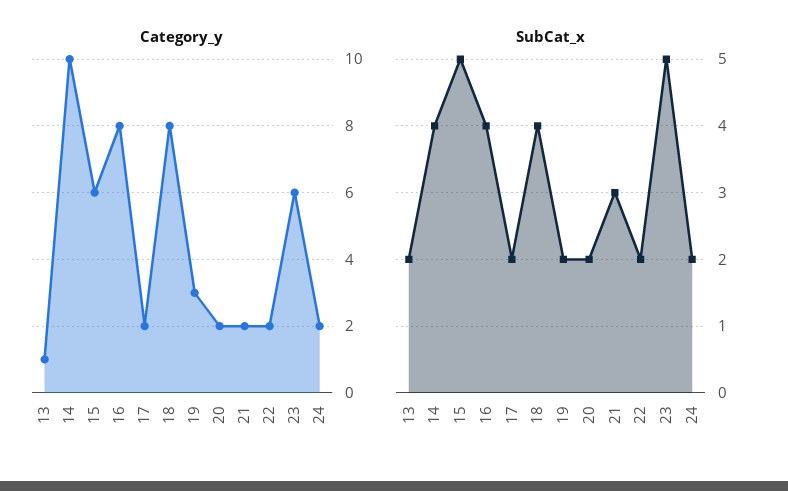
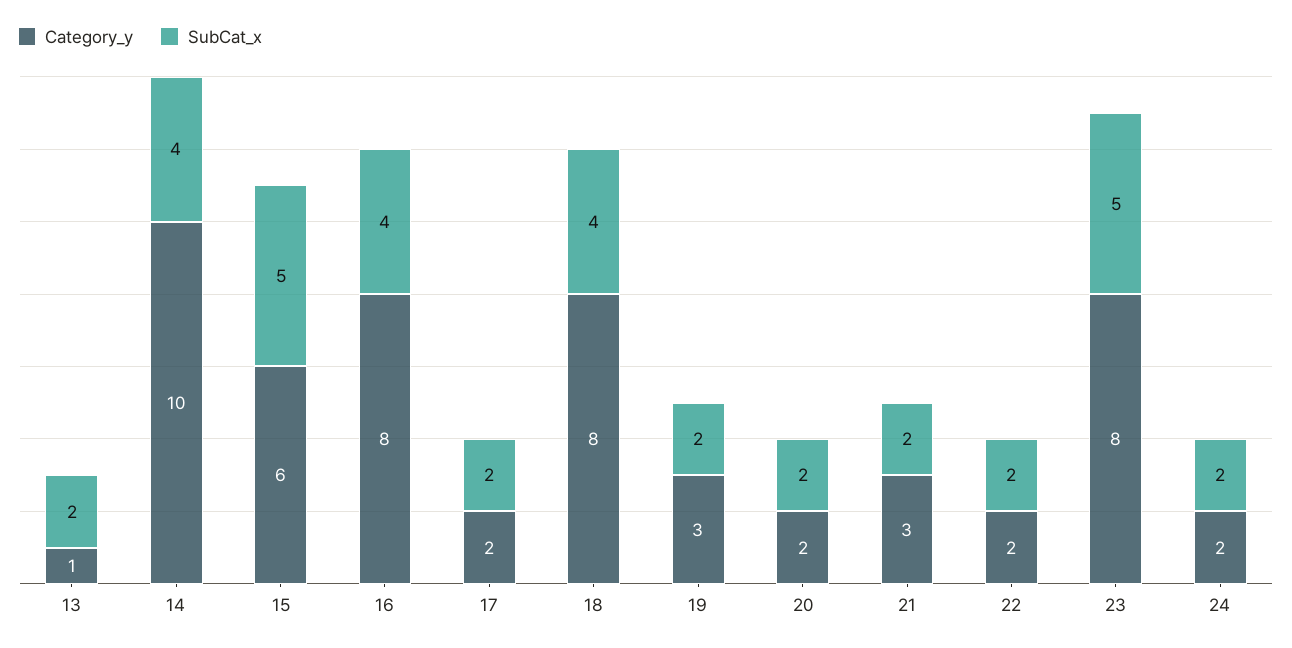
Category_y, 21: 2 -> 3
Category_y, 23: 6 -> 8
SubCat_x, 21: 3 -> 2

